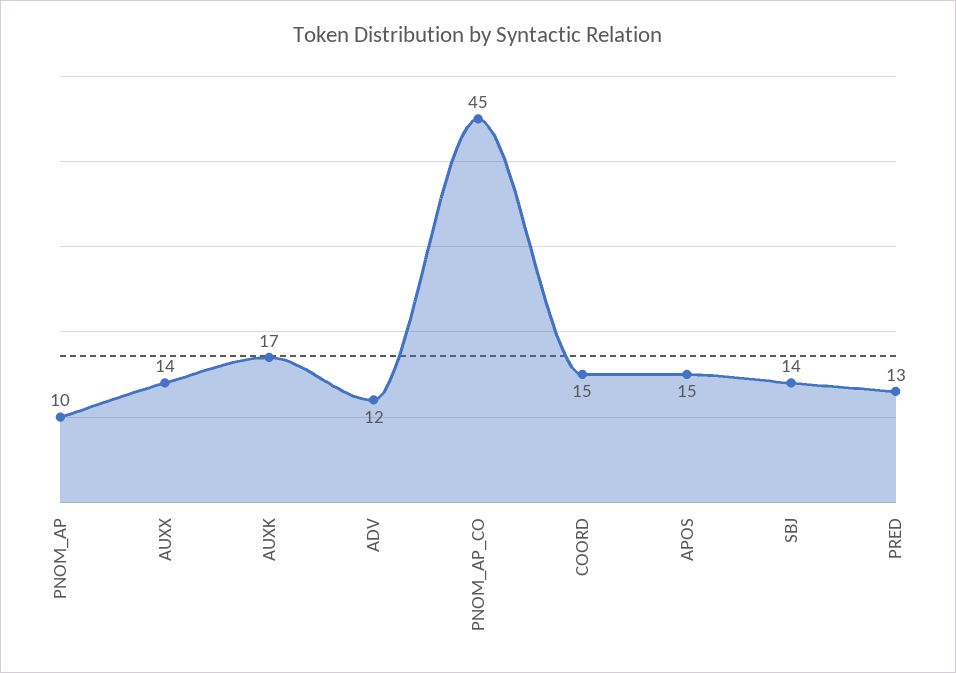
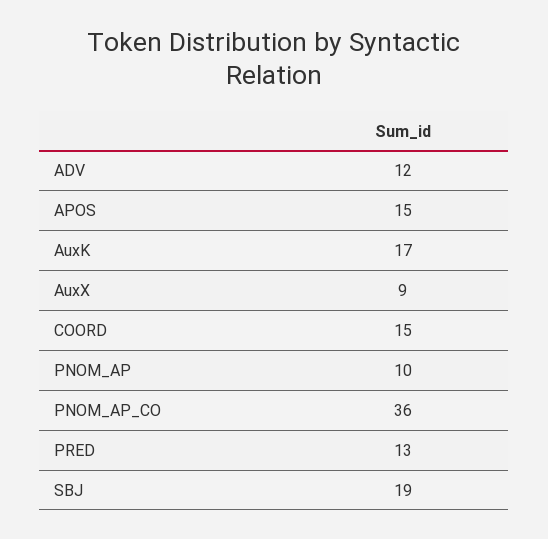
AUXX: 14 -> 9
PNOM_AP_CO: 45 -> 36
SBJ: 14 -> 19

